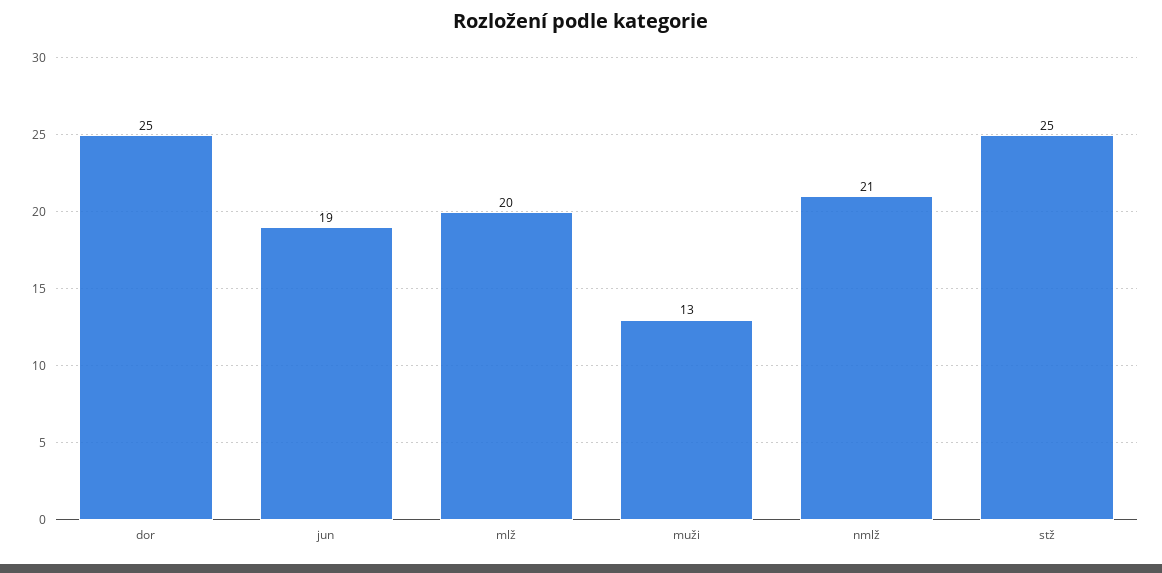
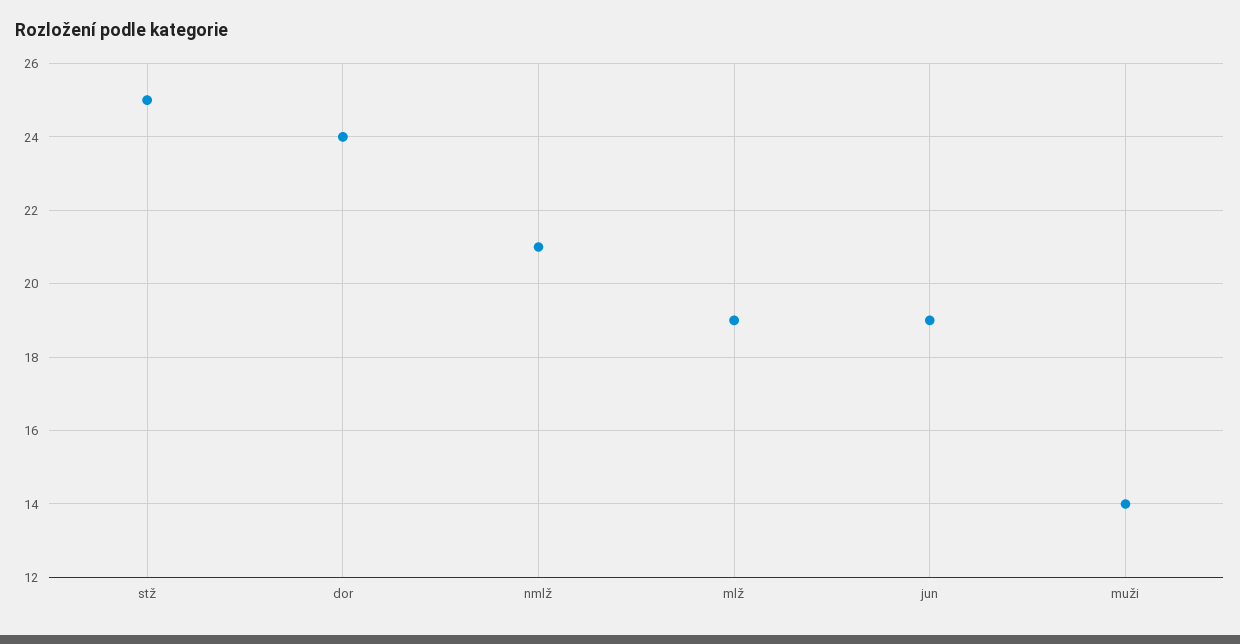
dor: 25 -> 24
mlž: 20 -> 19
muži: 13 -> 14

